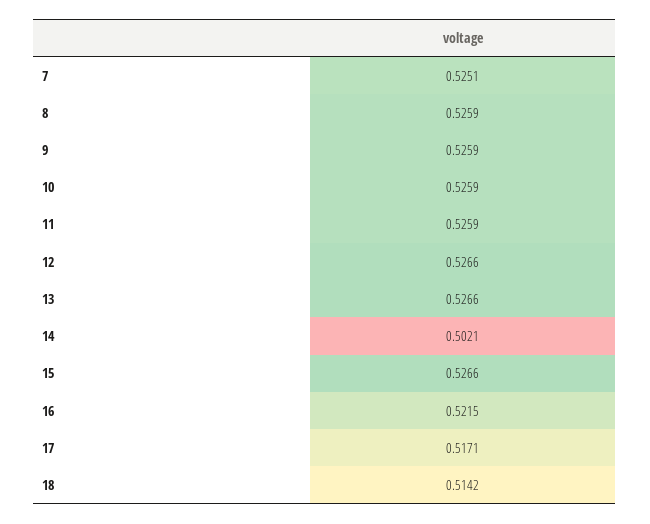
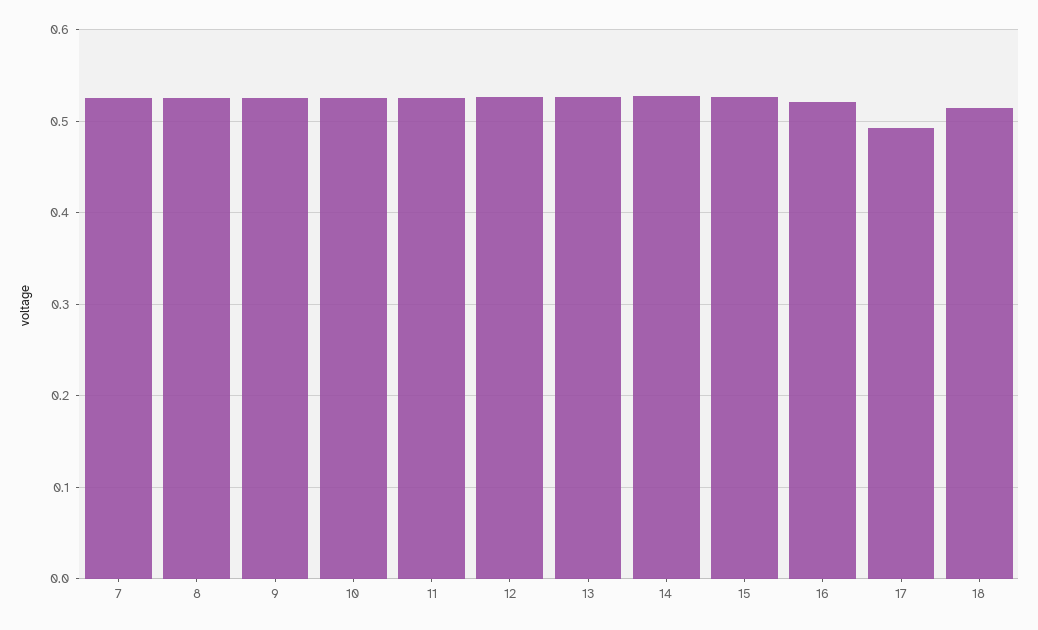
14: 0.5021 -> 0.53
17: 0.5171 -> 0.49

